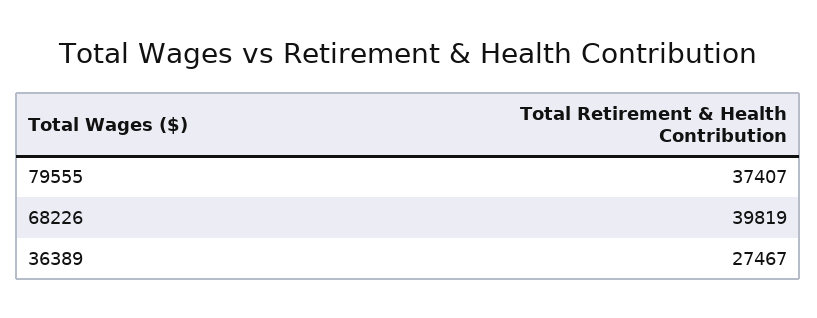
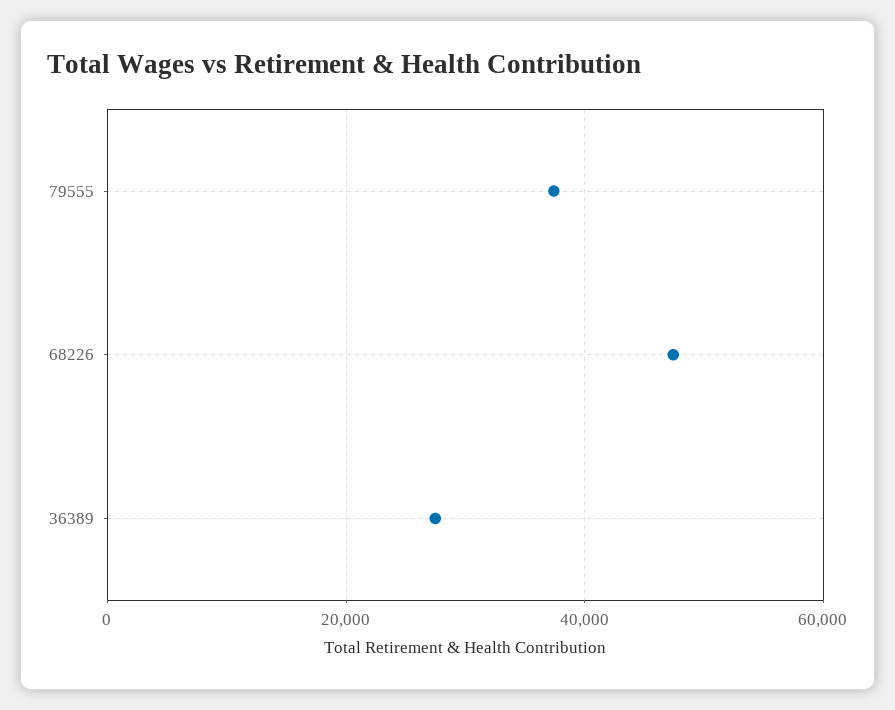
68226: 39819 -> 48000

